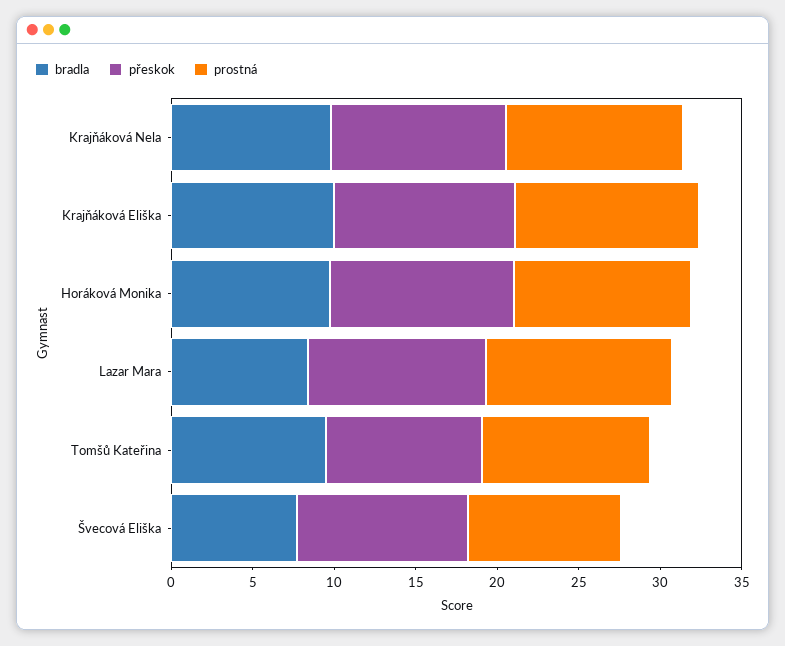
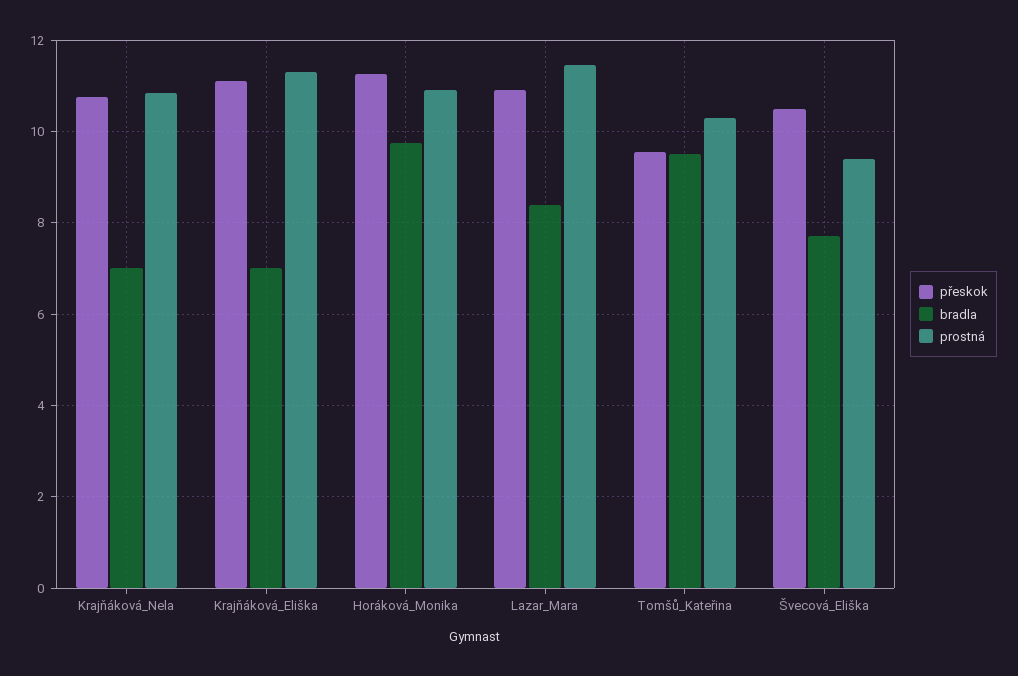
bradla, Krajňáková Nela: 10 -> 7
bradla, Krajňáková Eliška: 10 -> 7

